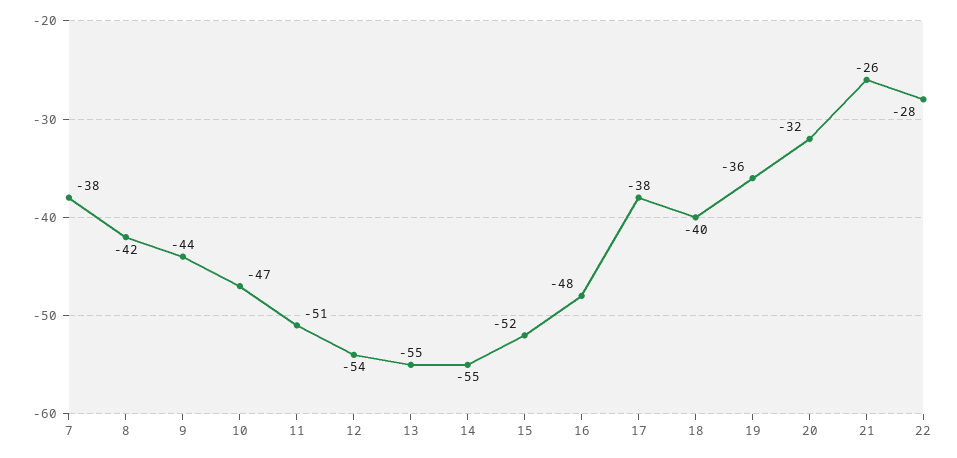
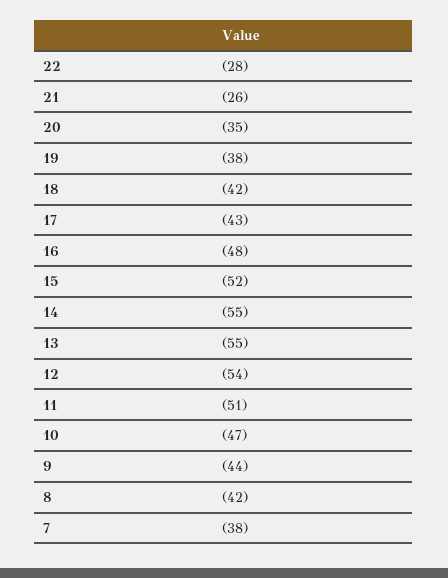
17: -38 -> -43
18: -40 -> -42
19: -36 -> -38
20: -32 -> -35

